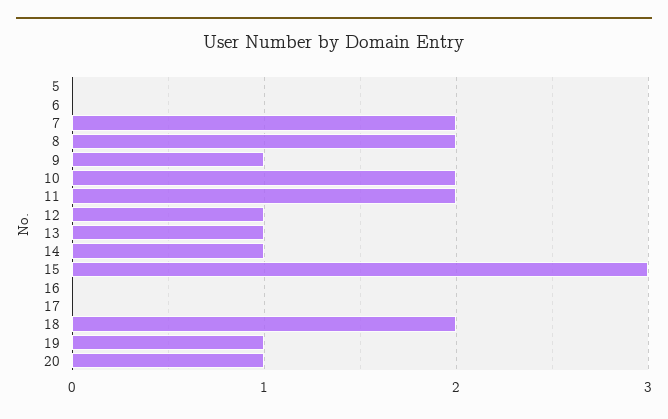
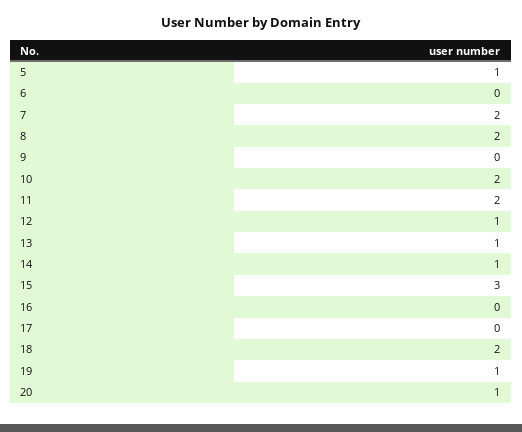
5: 0 -> 1
9: 1 -> 0

